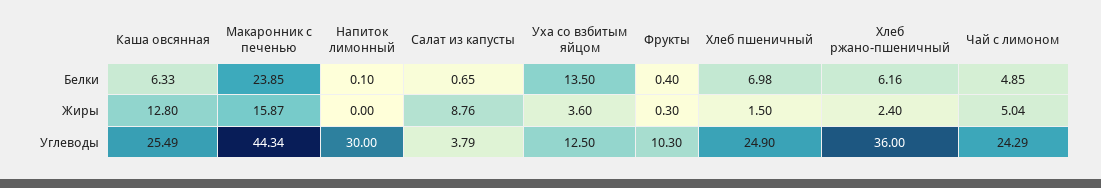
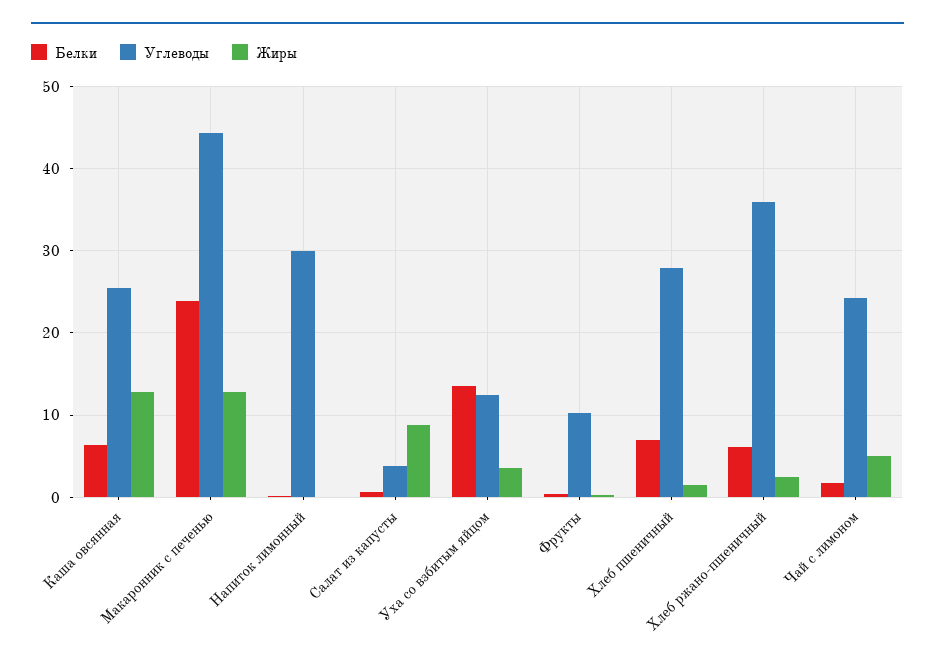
Белки, Чай с лимоном: 4.85 -> 2
Жиры, Макаронник с печенью: 15.87 -> 13
Углеводы, Хлеб пшеничный: 24.9 -> 28

